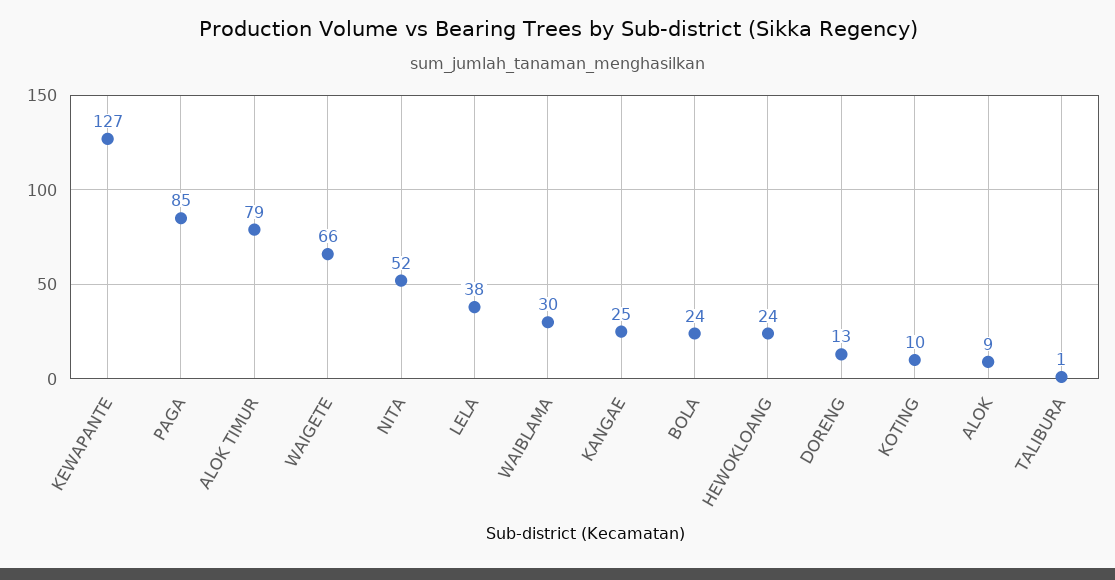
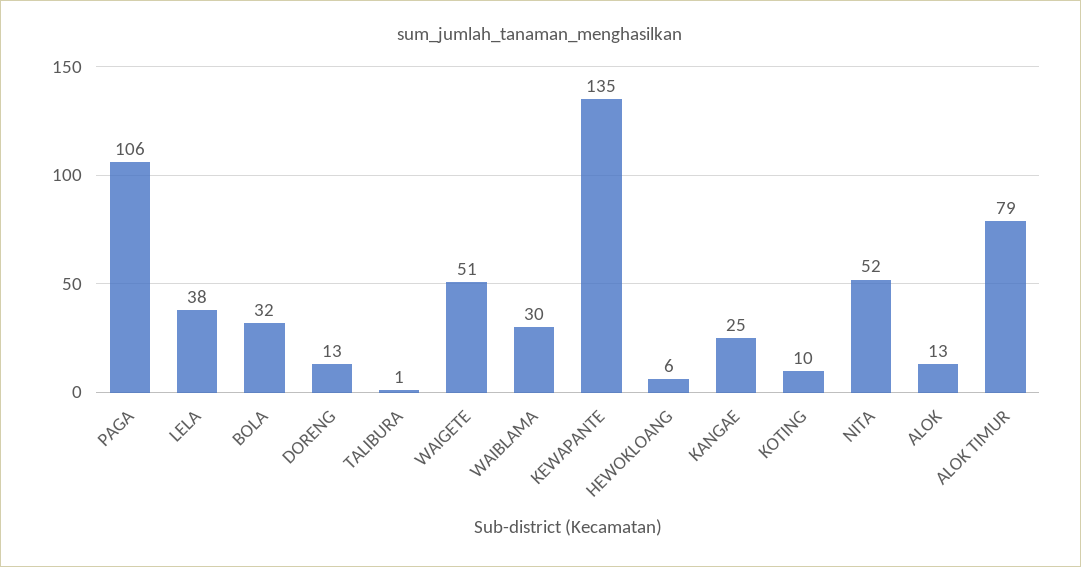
KEWAPANTE: 127 -> 135
PAGA: 85 -> 106
WAIGETE: 66 -> 51
BOLA: 24 -> 32
HEWOKLOANG: 24 -> 6
ALOK: 9 -> 13

